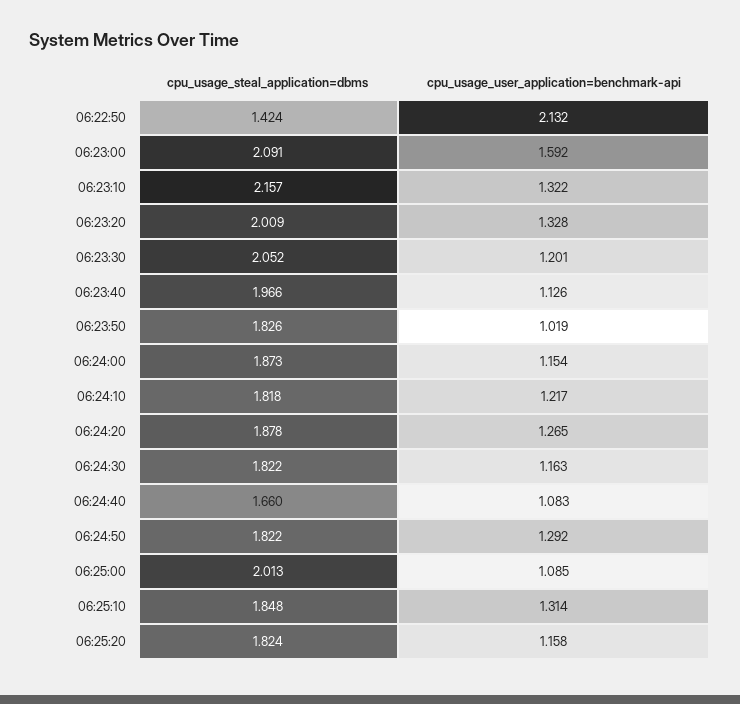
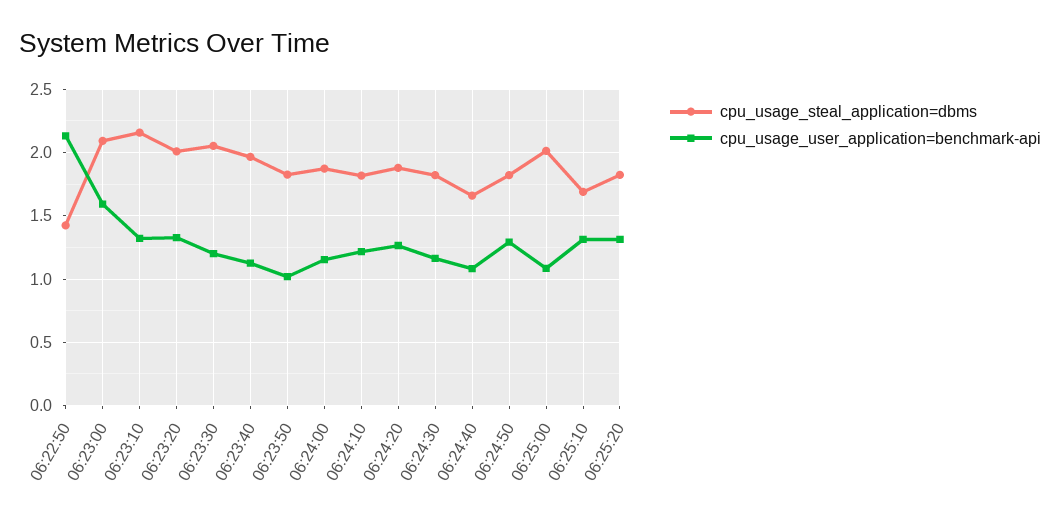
cpu_usage_steal_application=dbms, 06:25:10: 1.848 -> 1.7
cpu_usage_user_application=benchmark-api, 06:25:20: 1.158 -> 1.3

